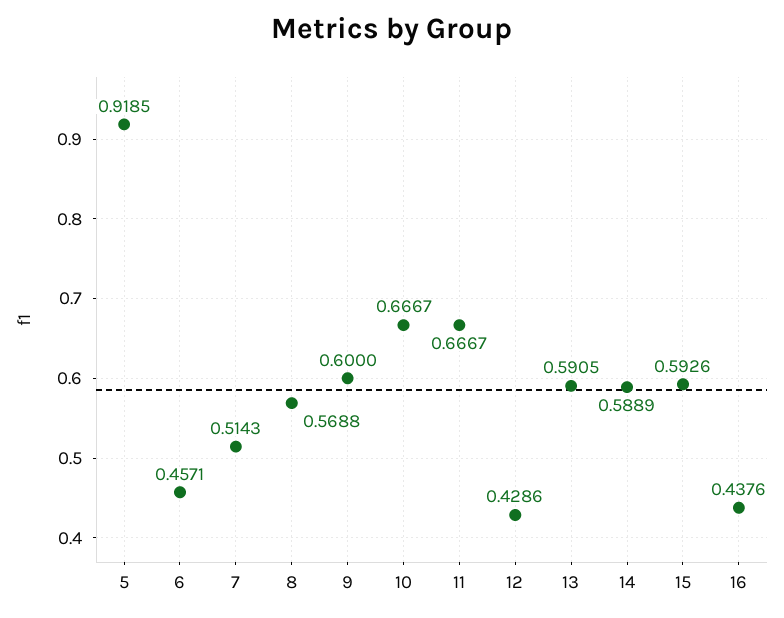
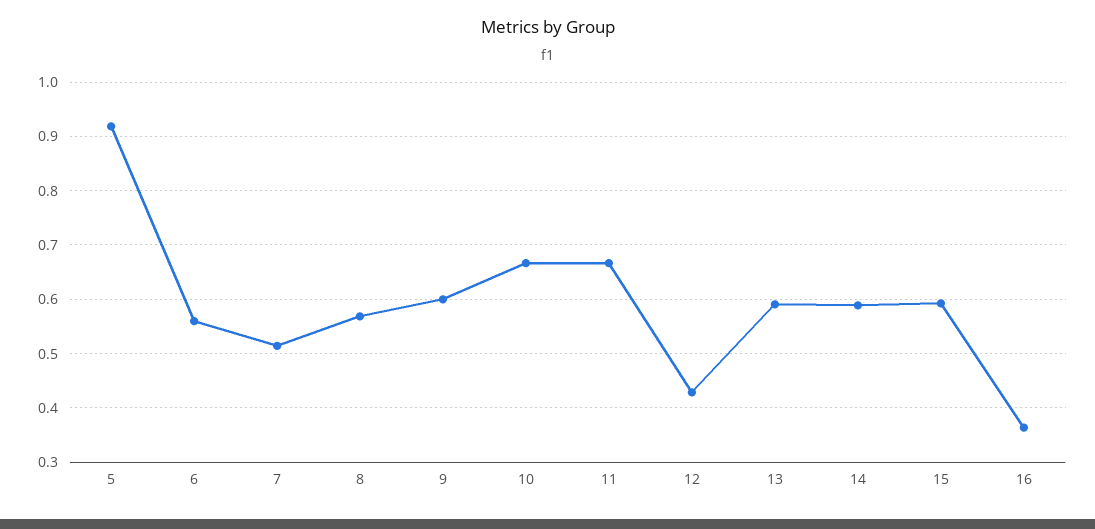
6: 0.4571 -> 0.56
16: 0.4376 -> 0.36

